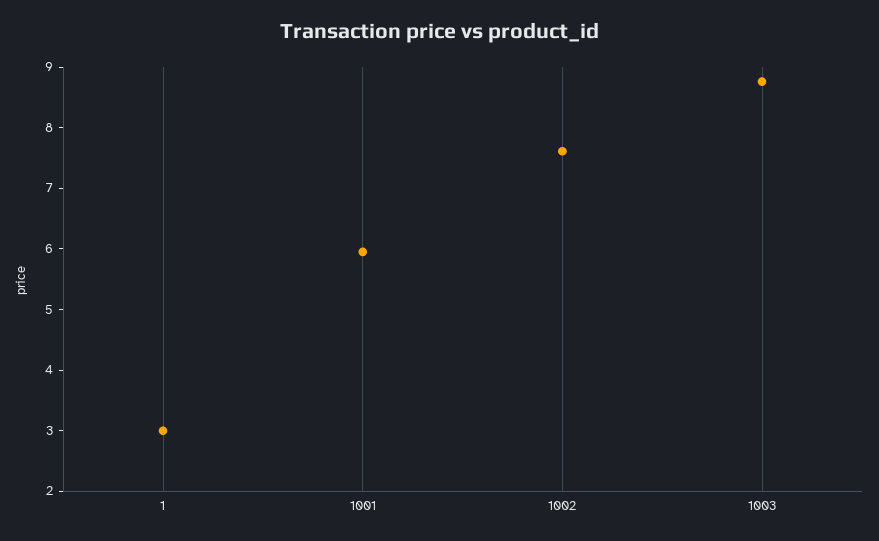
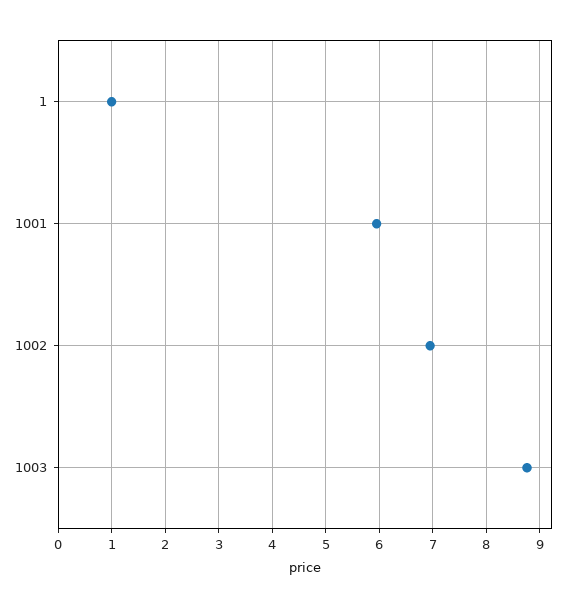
1: 3 -> 1
1002: 7.6 -> 7

